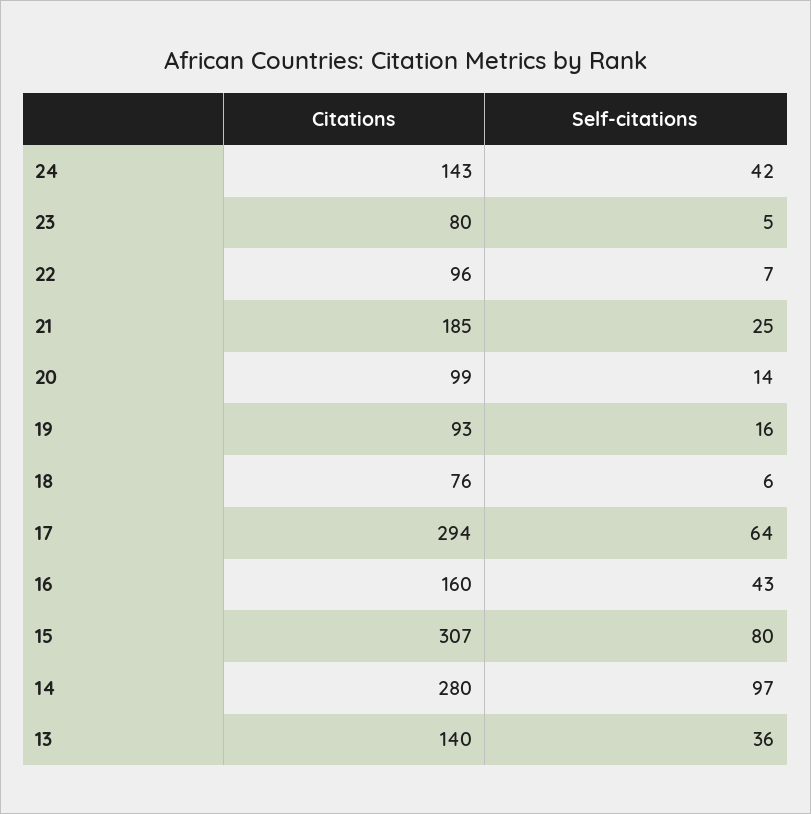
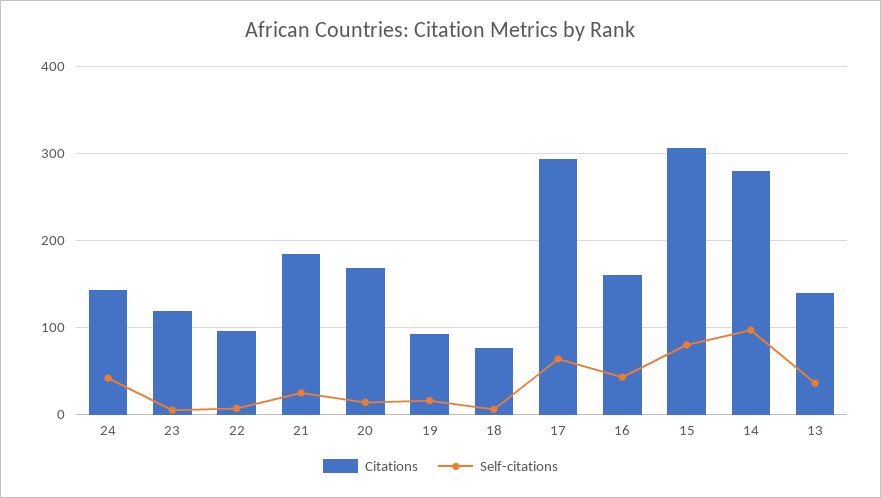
Citations, 23: 80 -> 120
Citations, 20: 99 -> 170

